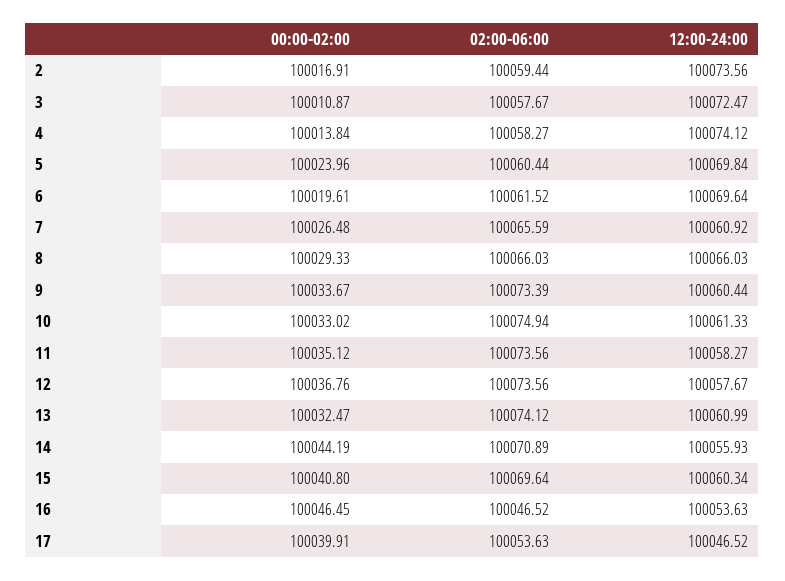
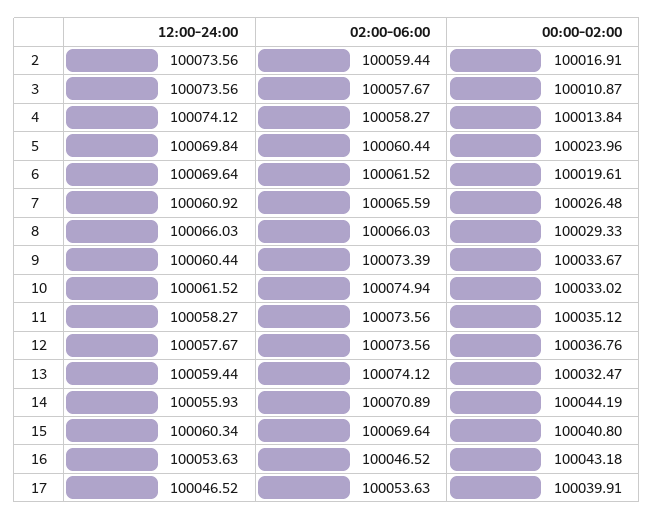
12:00-24:00, 3: 100072.47 -> 100073.56
12:00-24:00, 10: 100061.33 -> 100061.52
12:00-24:00, 13: 100060.99 -> 100059.44
00:00-02:00, 16: 100046.45 -> 100043.18

